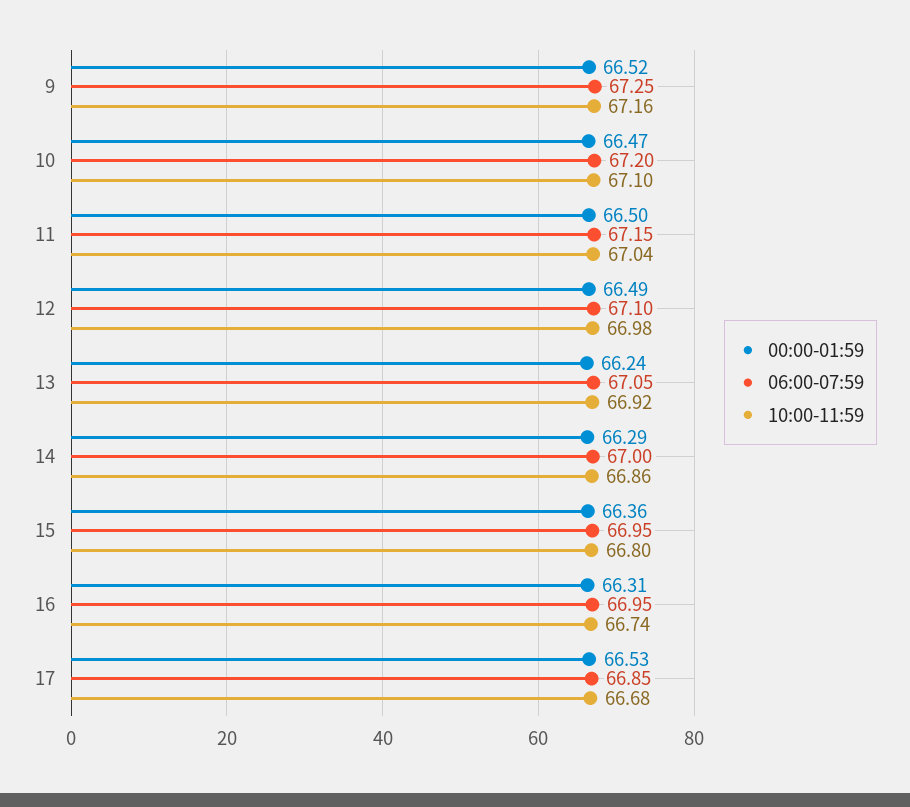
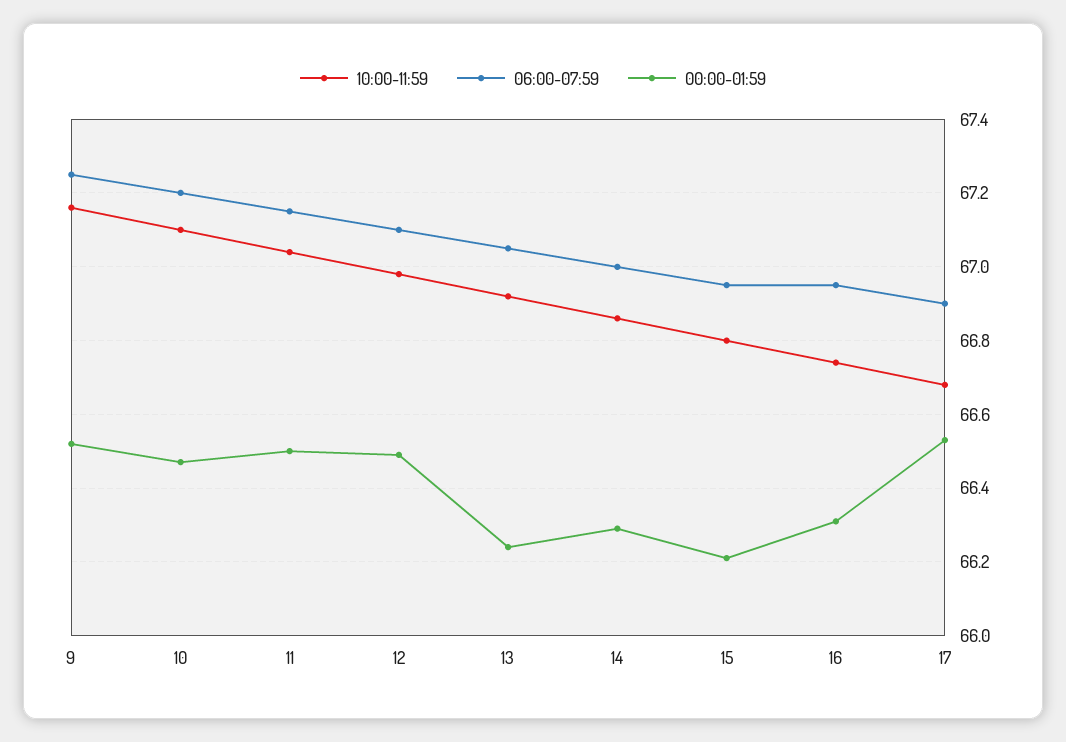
00:00-01:59, 15: 66.36 -> 66.2
06:00-07:59, 17: 66.85 -> 66.9

